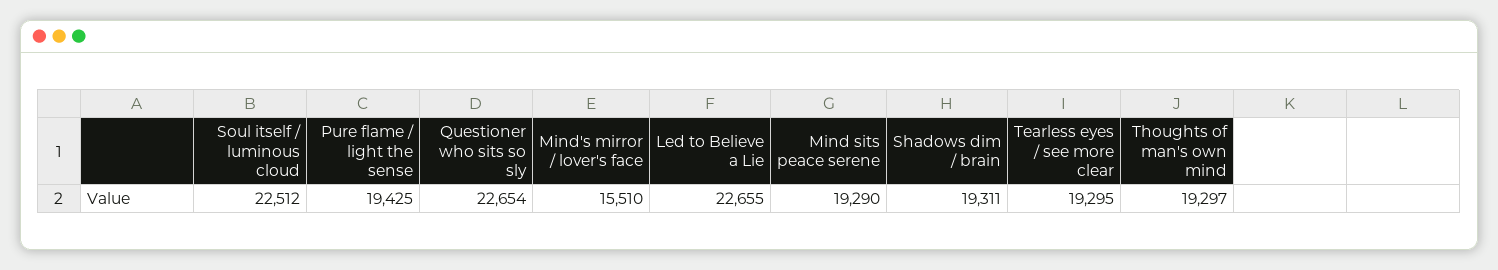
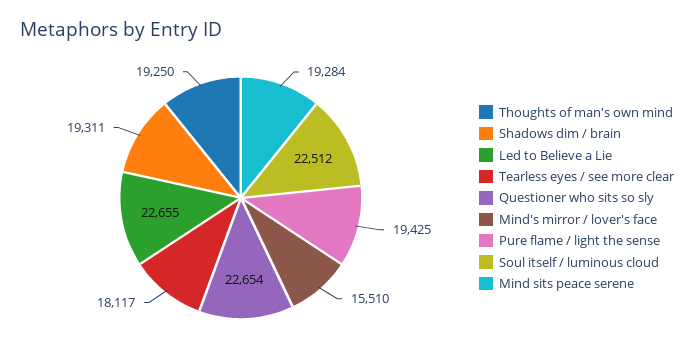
Mind sits peace serene: 19290 -> 19284
Tearless eyes / see more clear: 19295 -> 18117
Thoughts of man's own mind: 19297 -> 19250

